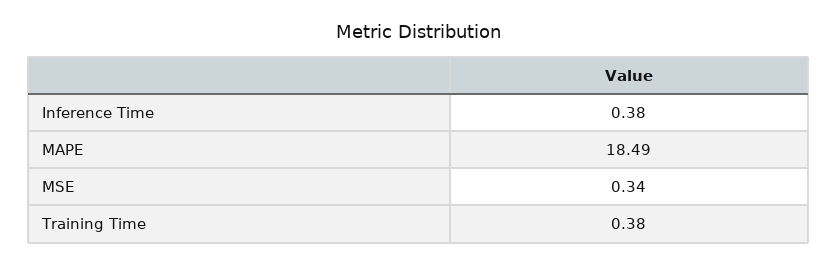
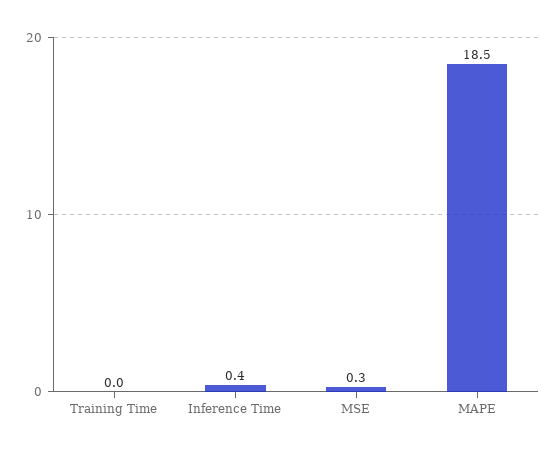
Training Time: 0.38 -> 0

